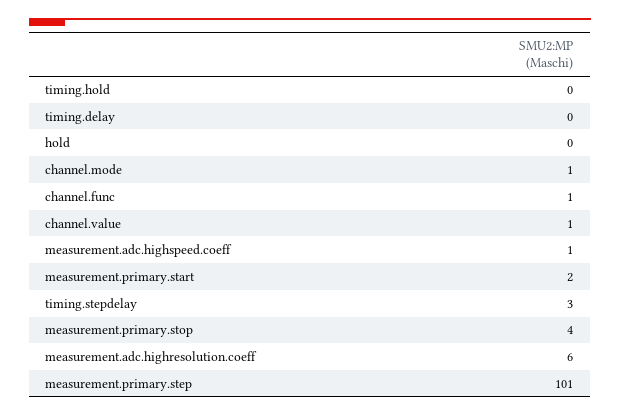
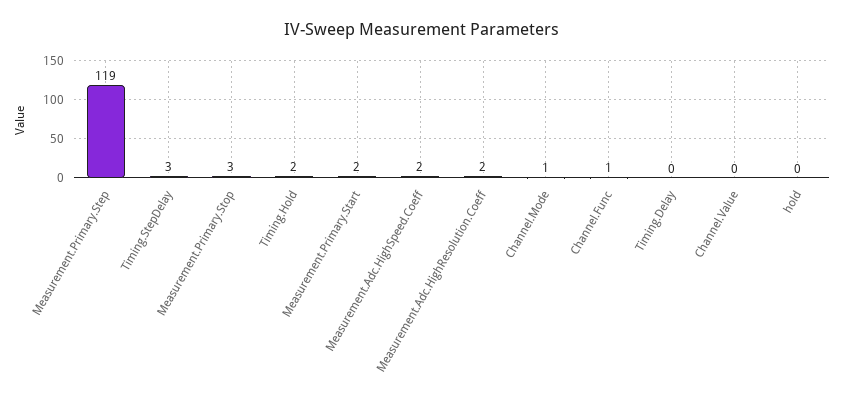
timing.hold: 0 -> 2
channel.value: 1 -> 0
measurement.adc.highspeed.coeff: 1 -> 2
measurement.primary.stop: 4 -> 3
measurement.adc.highresolution.coeff: 6 -> 2
measurement.primary.step: 101 -> 119

